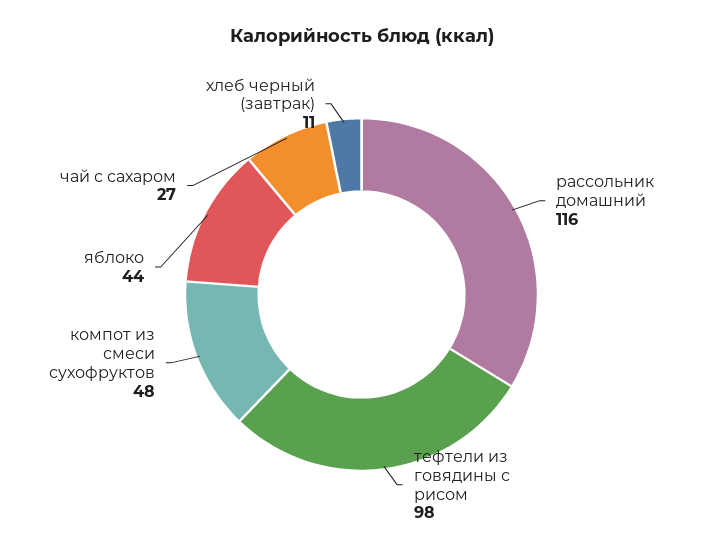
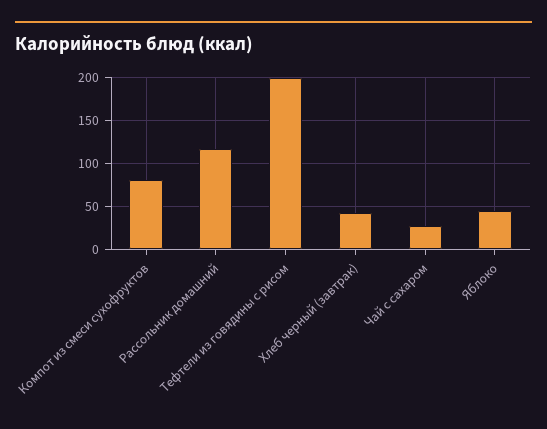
тефтели из говядины с рисом: 98 -> 200
компот из смеси сухофруктов: 48 -> 80
хлеб черный (завтрак): 11 -> 40

